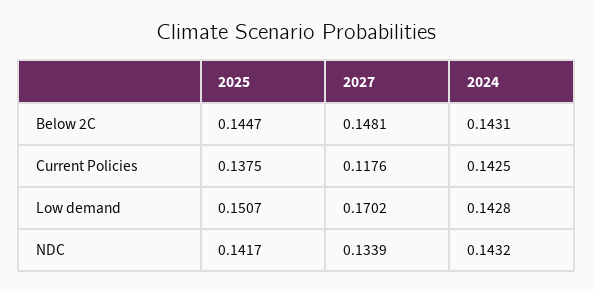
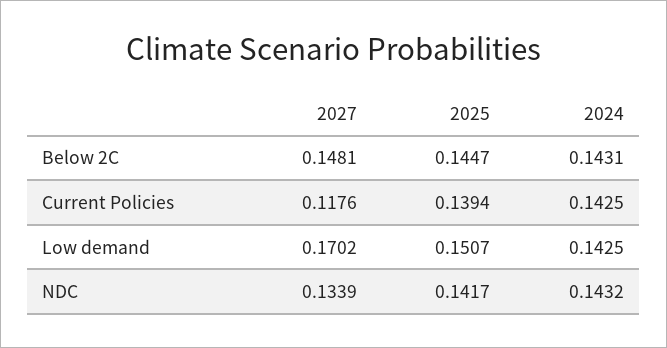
2025, Current Policies: 0.1375 -> 0.1394
2024, Low demand: 0.1428 -> 0.1425

